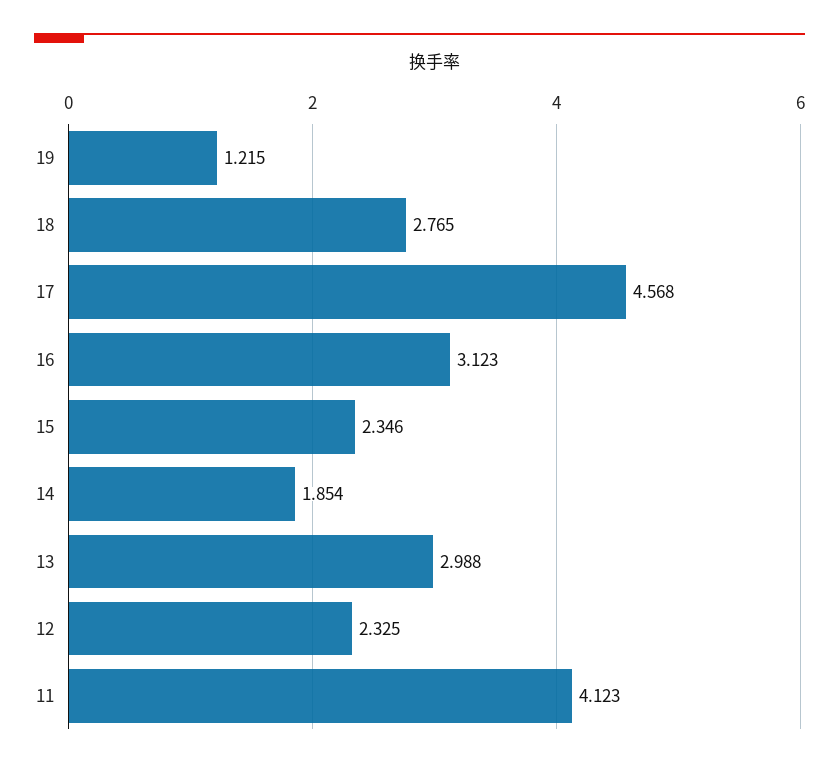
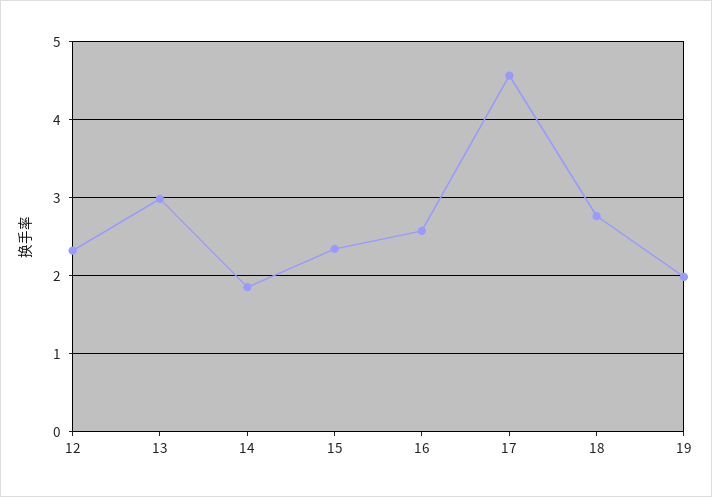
19: 1.215 -> 2
16: 3.123 -> 2.6
11: 4.123 -> none

